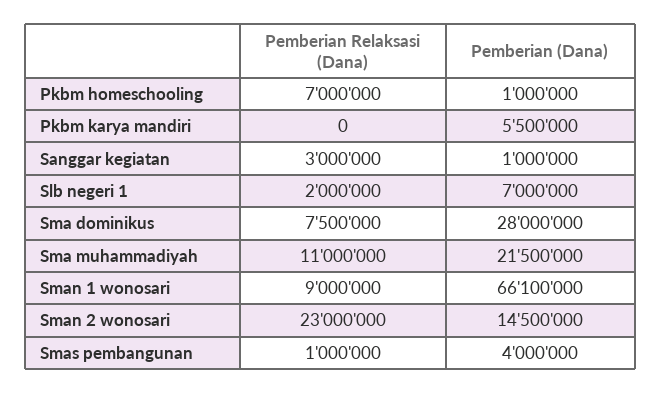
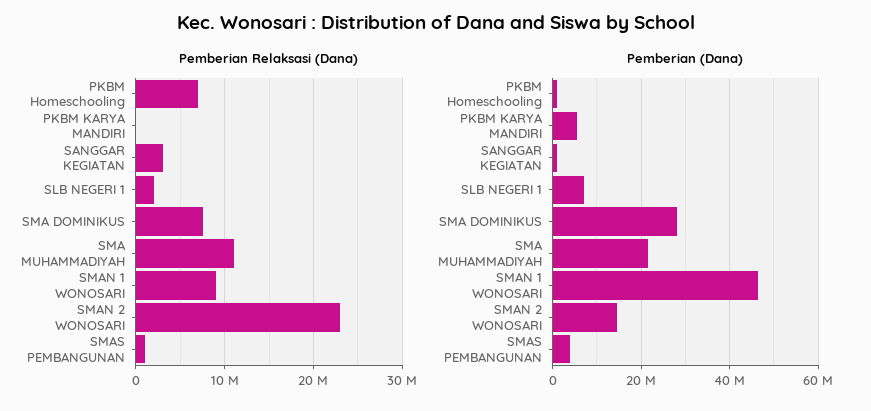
Pemberian (Dana), Sman 1 wonosari: 66100000 -> 46000000

